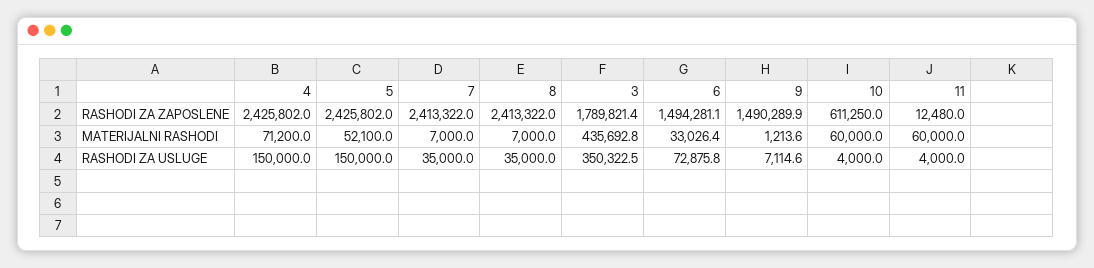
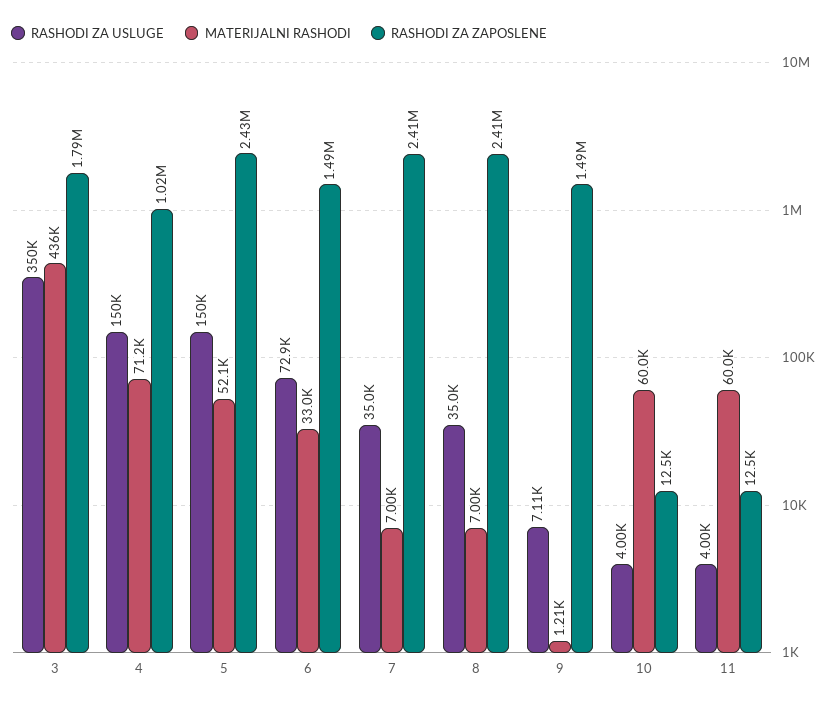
RASHODI ZA ZAPOSLENE, 4: 2425802 -> 1020000
RASHODI ZA ZAPOSLENE, 10: 611250 -> 12500

